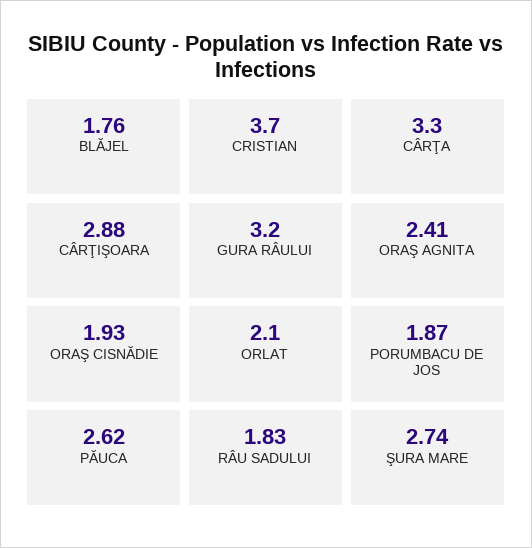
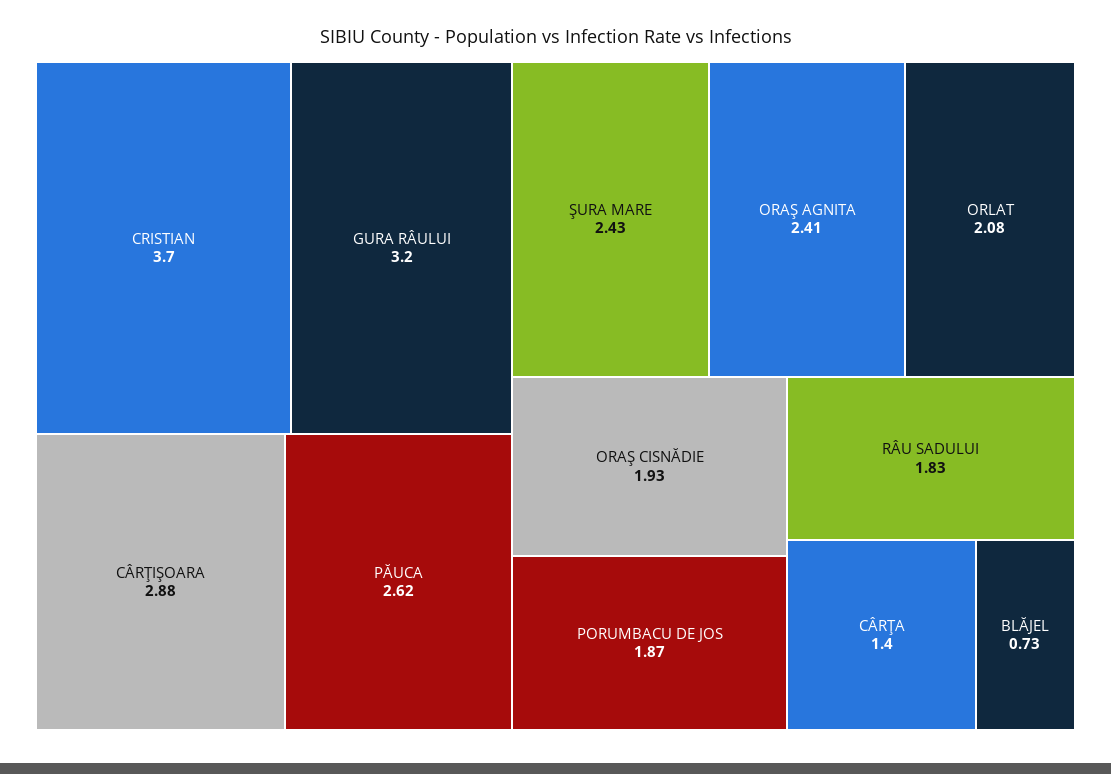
BLĂJEL: 1.76 -> 0.73
CÂRŢA: 3.3 -> 1.4
ORLAT: 2.1 -> 2.08
ŞURA MARE: 2.74 -> 2.43

